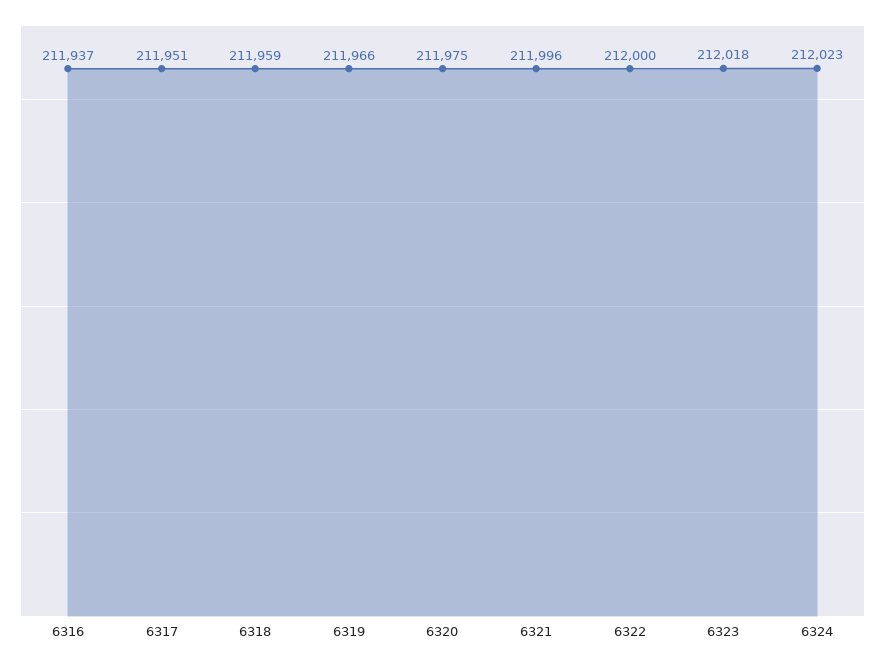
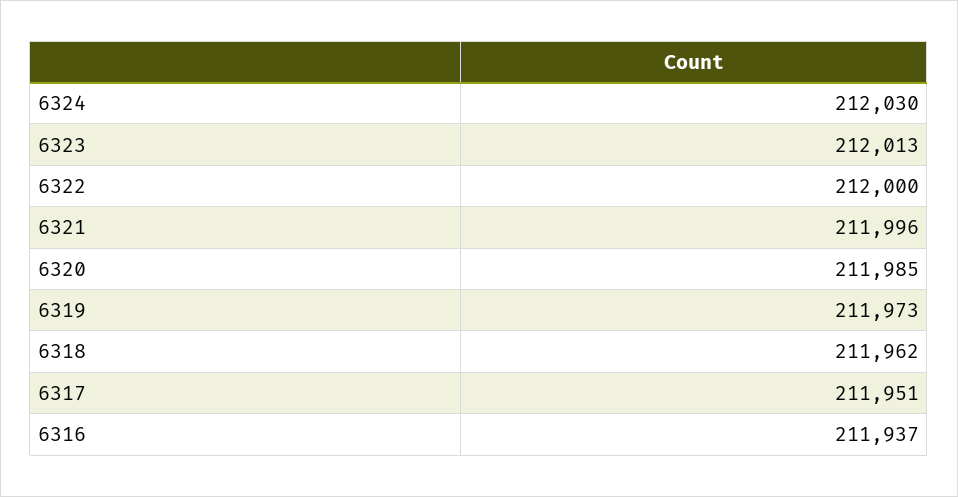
6318: 211959 -> 211962
6319: 211966 -> 211973
6320: 211975 -> 211985
6323: 212018 -> 212013
6324: 212023 -> 212030

